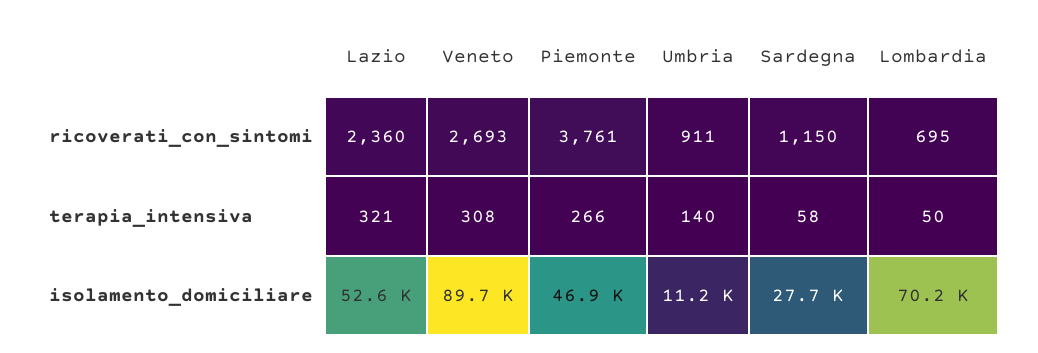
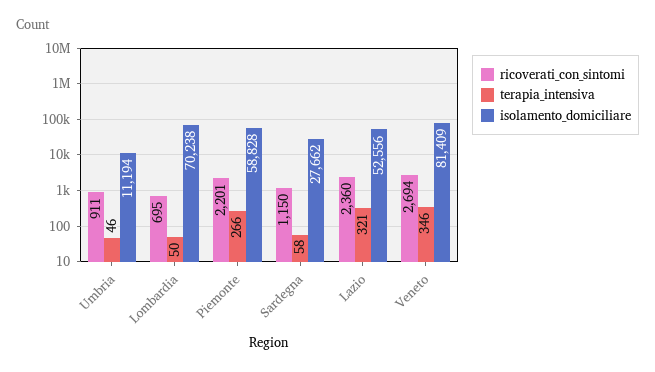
ricoverati_con_sintomi, Veneto: 2693 -> 2694
ricoverati_con_sintomi, Piemonte: 3761 -> 2201
terapia_intensiva, Veneto: 308 -> 346
terapia_intensiva, Umbria: 140 -> 46
isolamento_domiciliare, Veneto: 89700 -> 81409
isolamento_domiciliare, Piemonte: 46900 -> 58828

